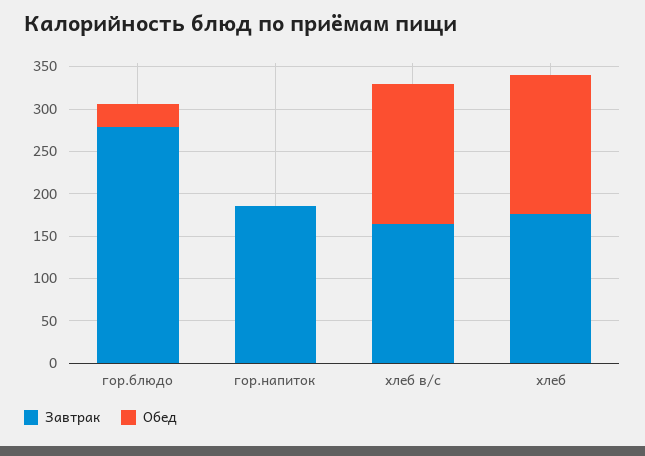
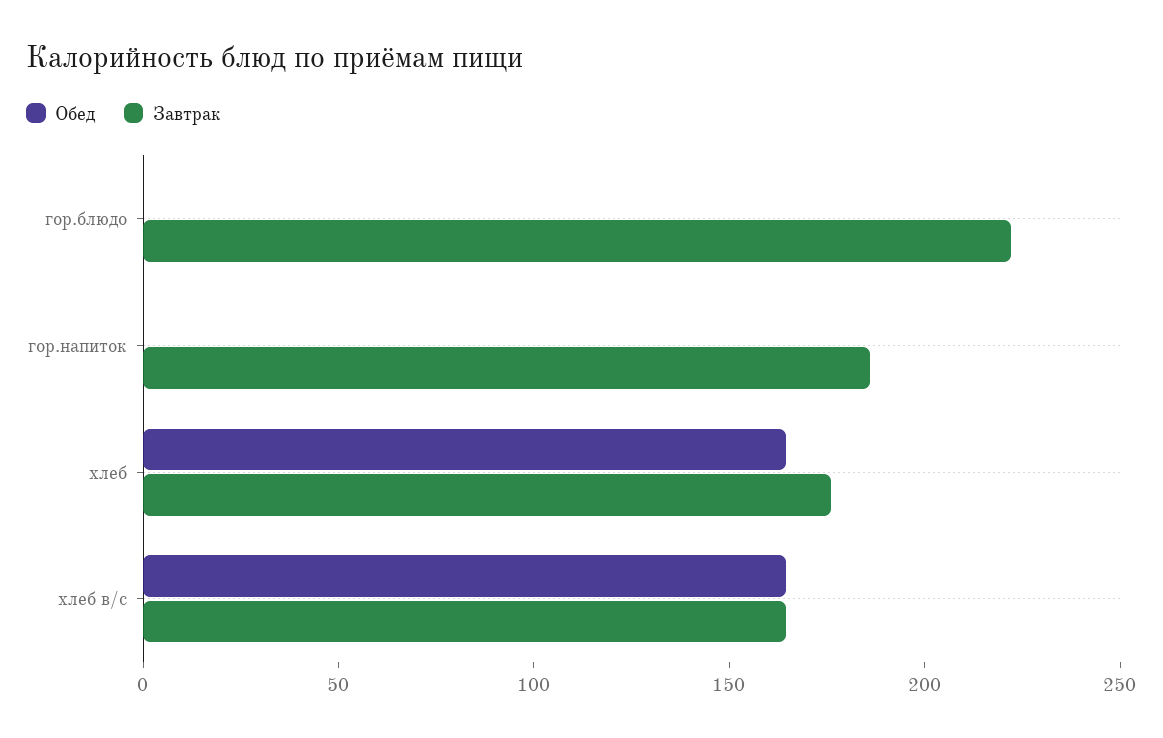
Завтрак, гор.блюдо: 280 -> 220
Обед, гор.блюдо: 30 -> 0

